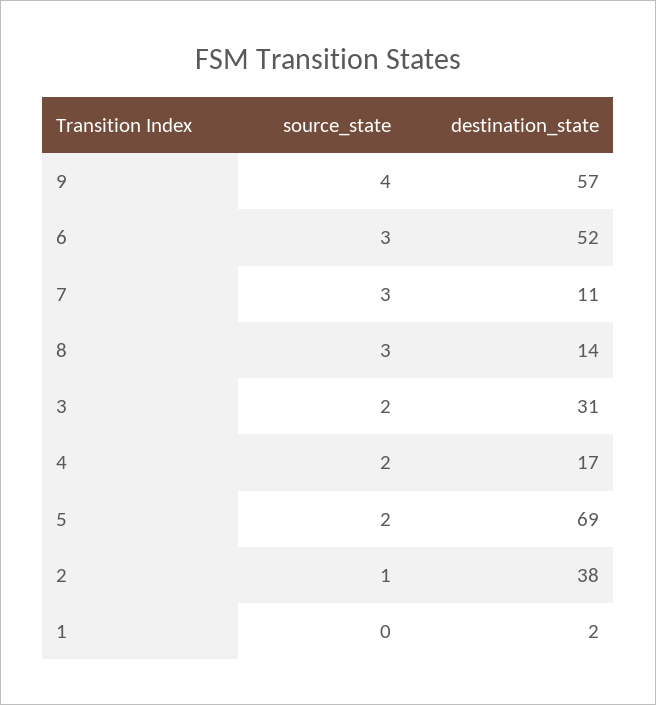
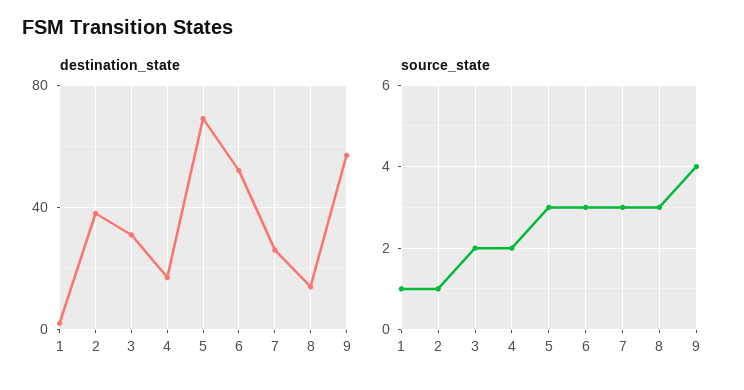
destination_state, 7: 11 -> 25
source_state, 5: 2 -> 3
source_state, 1: 0 -> 1

